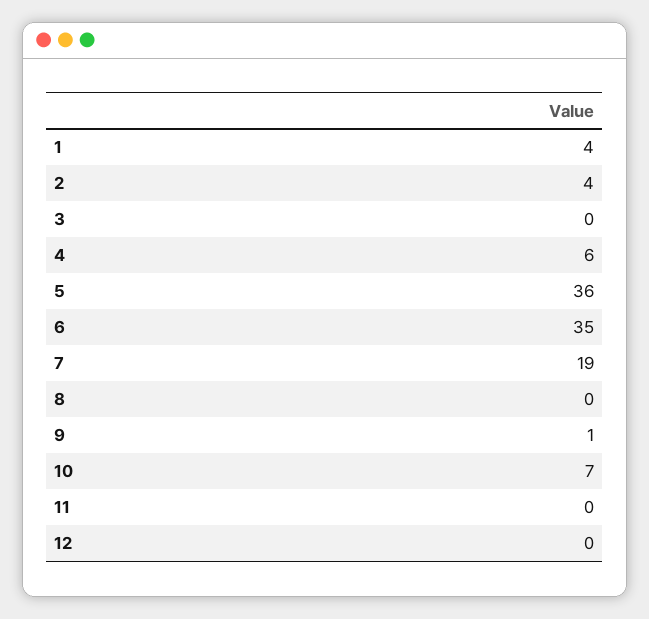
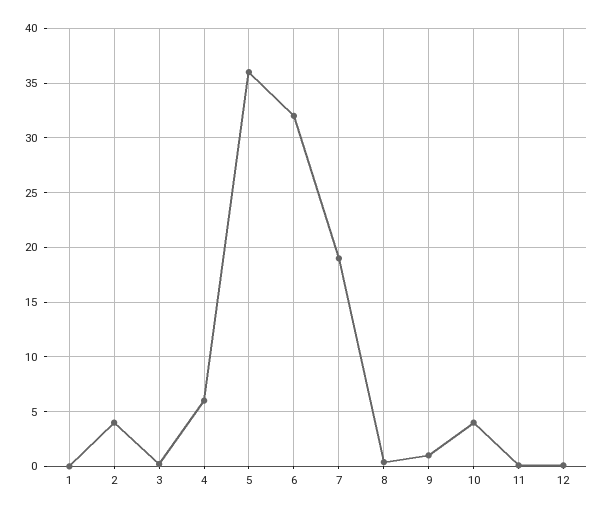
1: 4 -> 0
6: 35 -> 32
10: 7 -> 4

